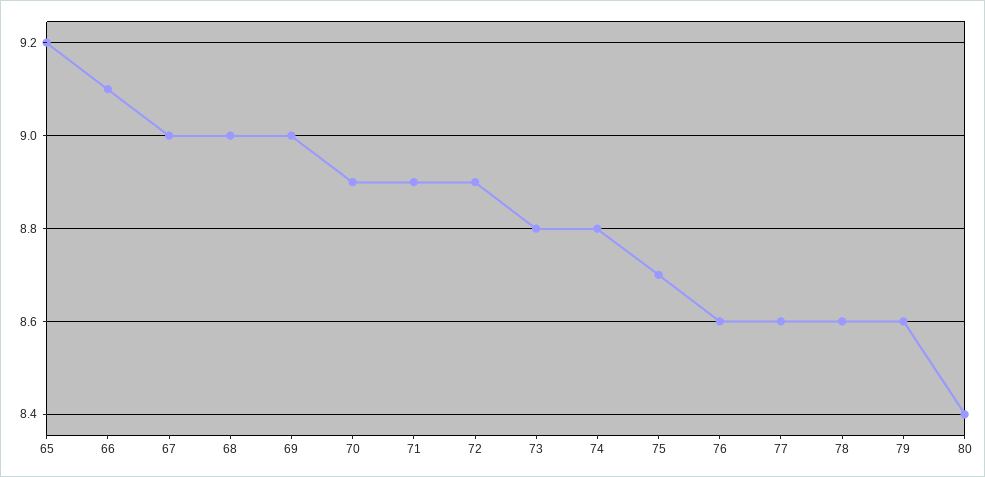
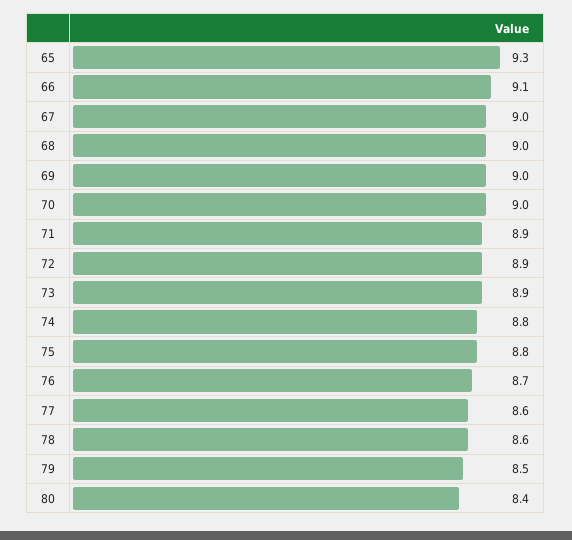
65: 9.2 -> 9.3
70: 8.9 -> 9
73: 8.8 -> 8.9
75: 8.7 -> 8.8
76: 8.6 -> 8.7
79: 8.6 -> 8.5

